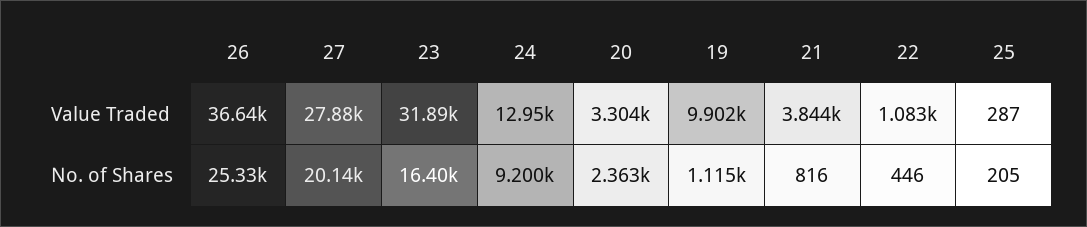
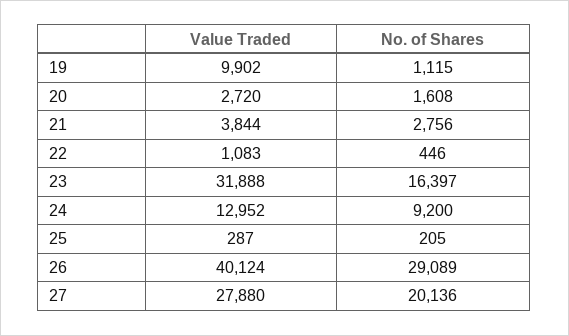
26, Value Traded: 36640 -> 40124
20, Value Traded: 3304 -> 2720
26, No. of Shares: 25330 -> 29089
20, No. of Shares: 2363 -> 1608
21, No. of Shares: 816 -> 2756

